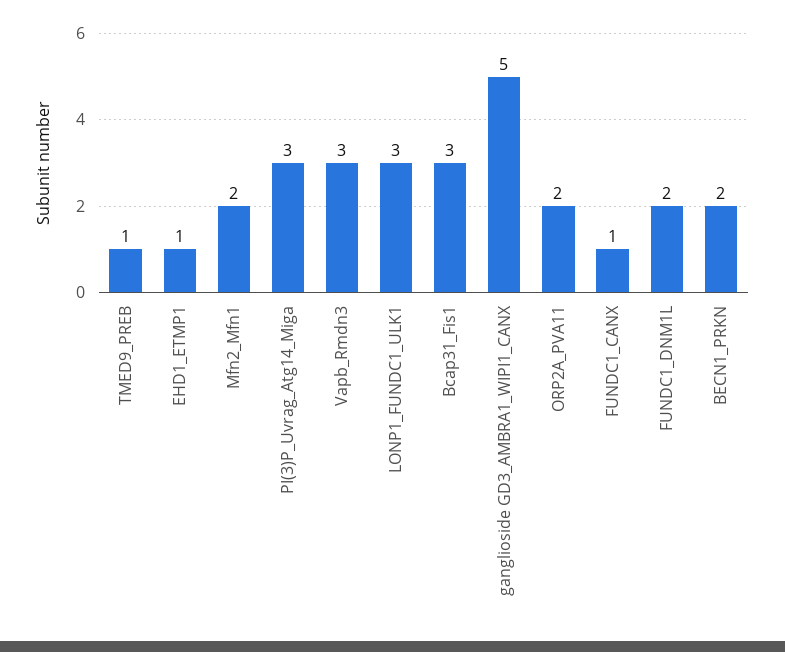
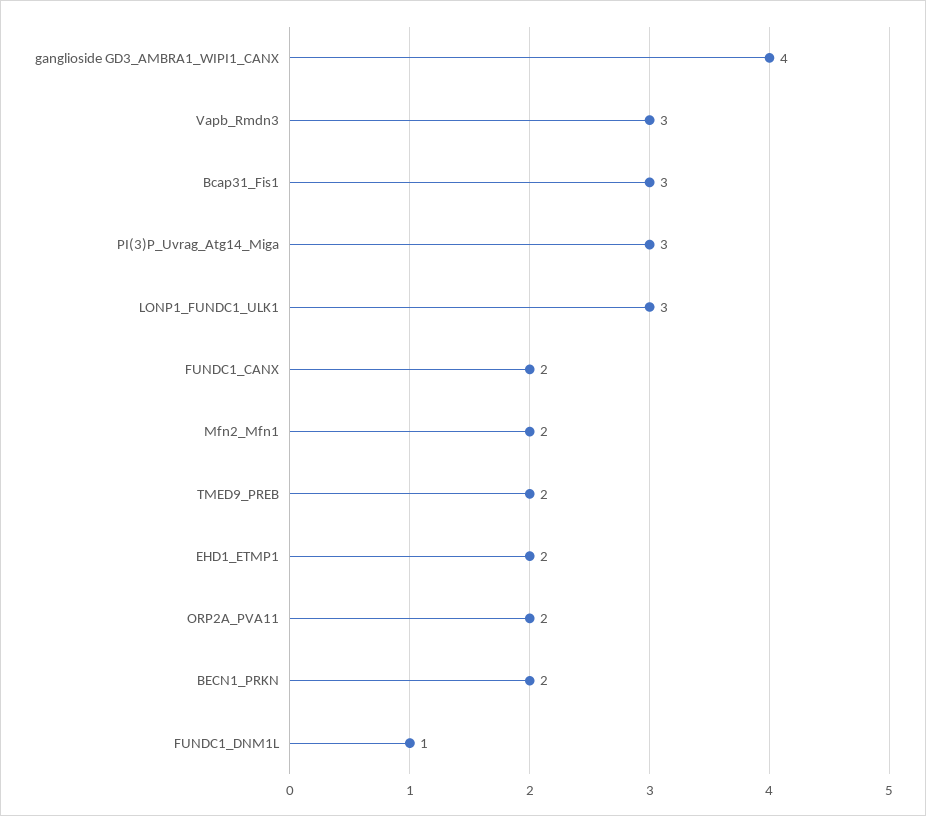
TMED9_PREB: 1 -> 2
EHD1_ETMP1: 1 -> 2
ganglioside GD3_AMBRA1_WIPI1_CANX: 5 -> 4
FUNDC1_CANX: 1 -> 2
FUNDC1_DNM1L: 2 -> 1

